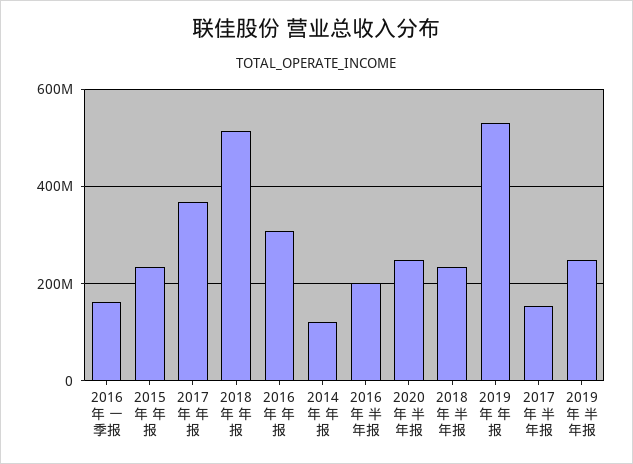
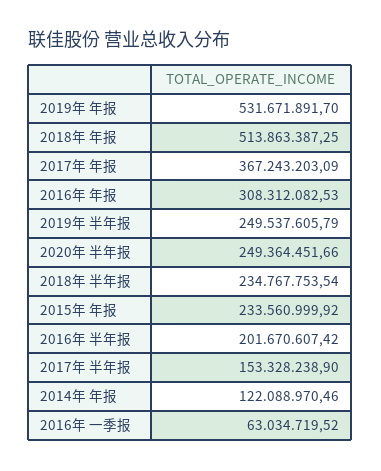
2016年 一季报: 160000000 -> 63034719.52

